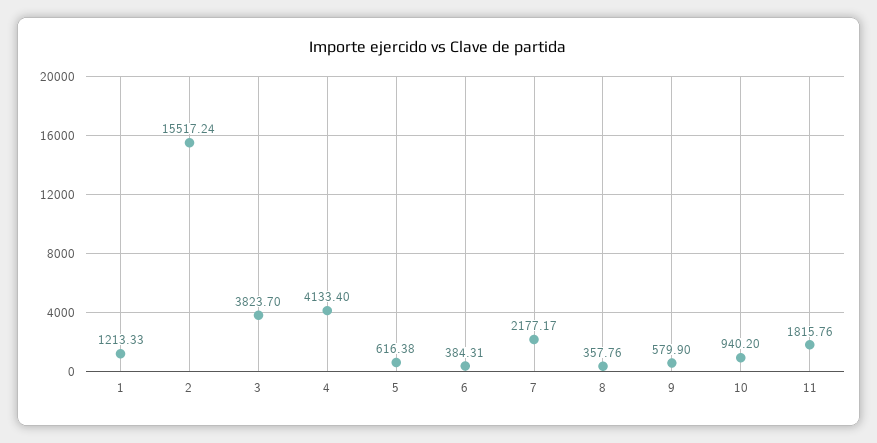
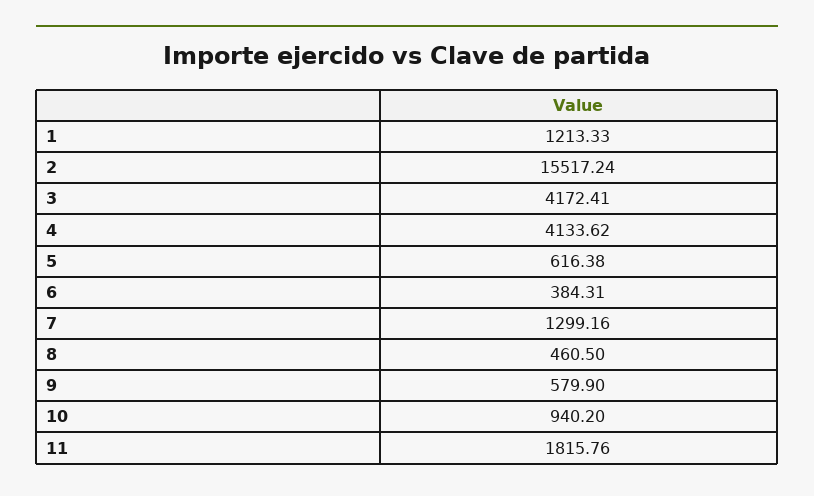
3: 3823.7 -> 4172.41
4: 4133.4 -> 4133.62
7: 2177.17 -> 1299.16
8: 357.76 -> 460.5

